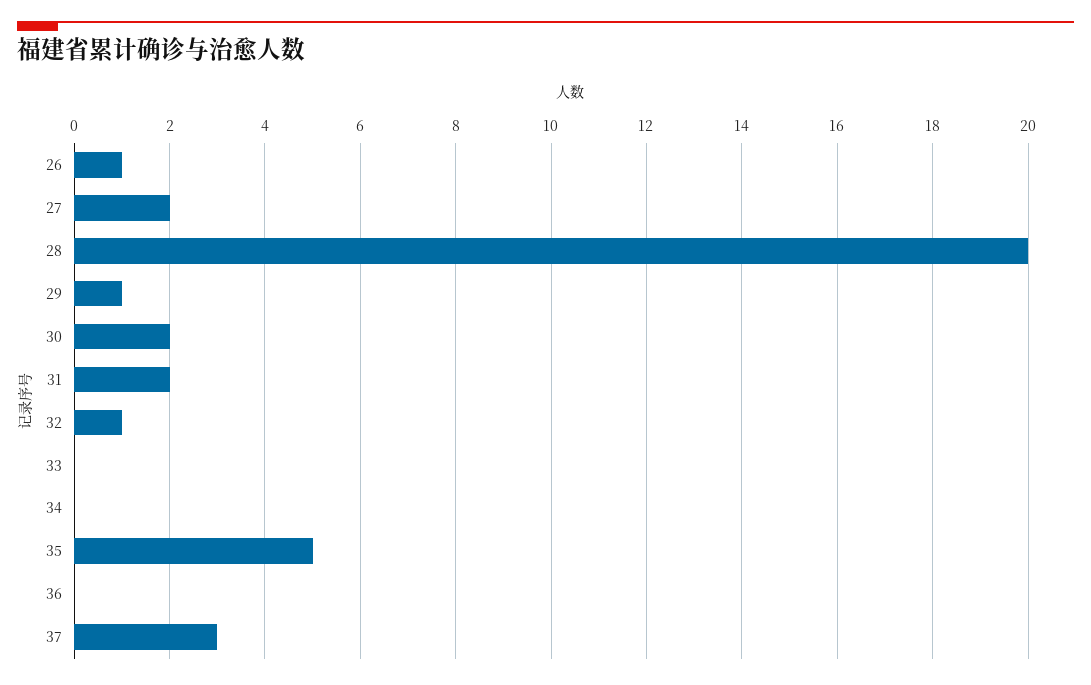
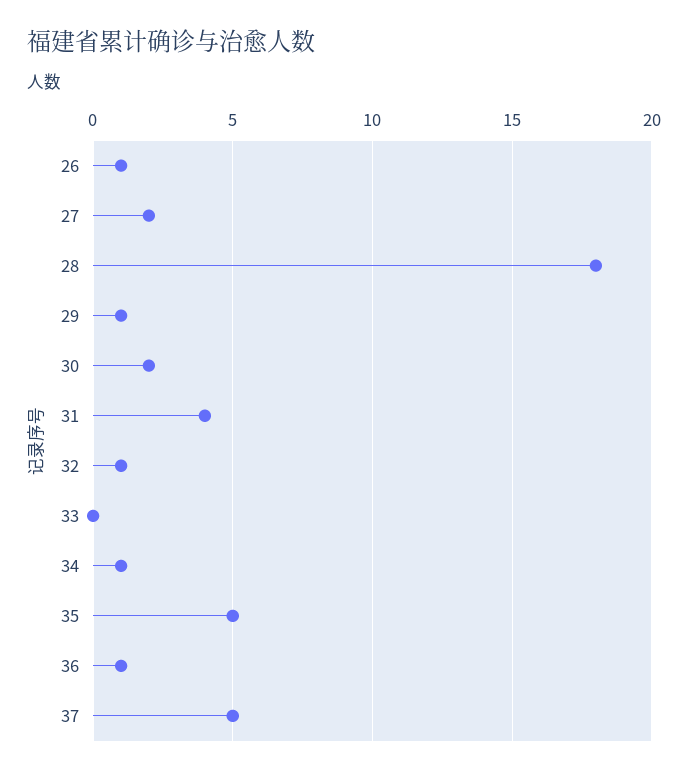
28: 20 -> 18
31: 2 -> 4
34: 0 -> 1
36: 0 -> 1
37: 3 -> 5

